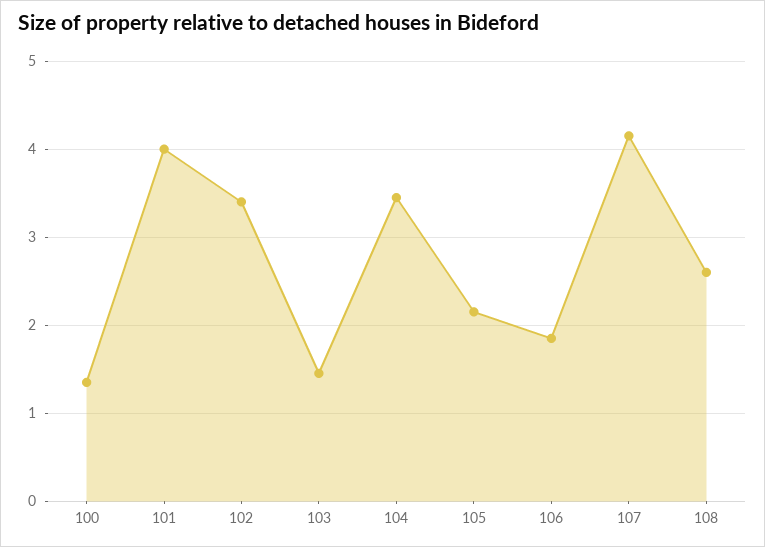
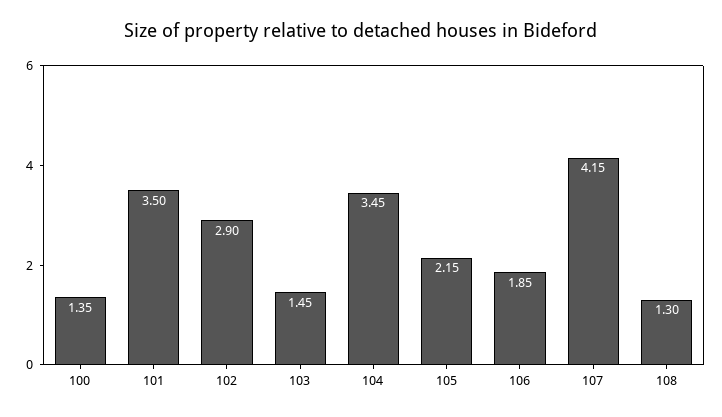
101: 4 -> 3.5
102: 3.4 -> 2.9
108: 2.6 -> 1.3

